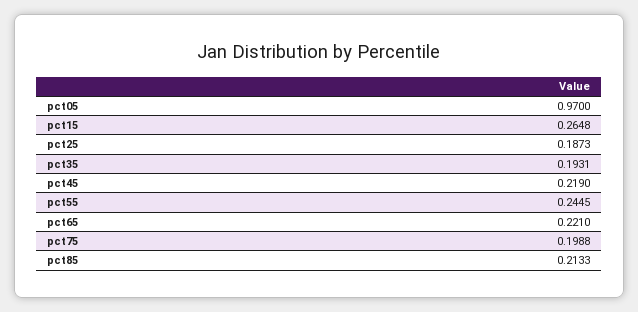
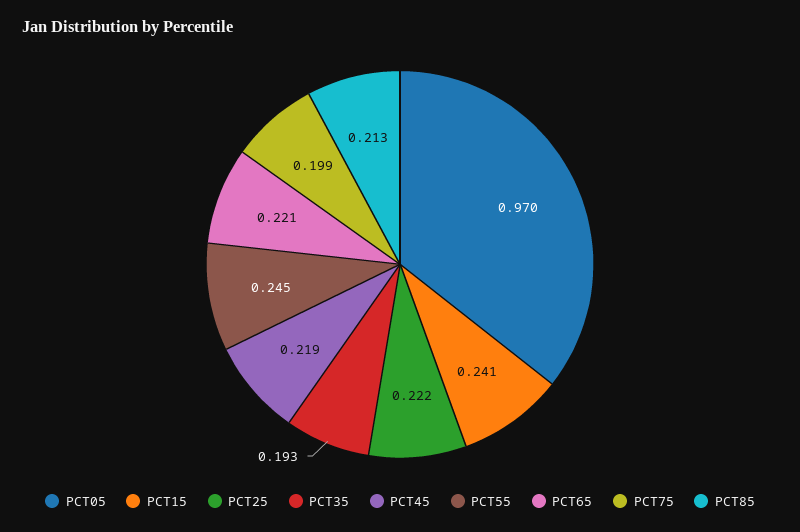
pct15: 0.2648 -> 0.241
pct25: 0.1873 -> 0.222

